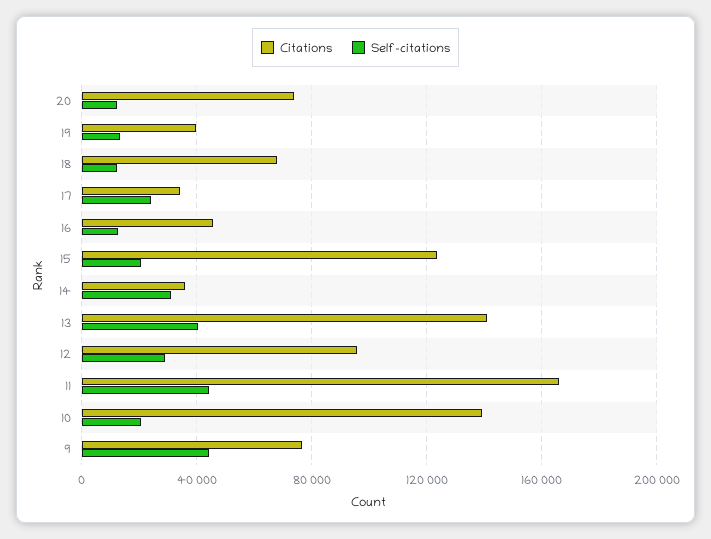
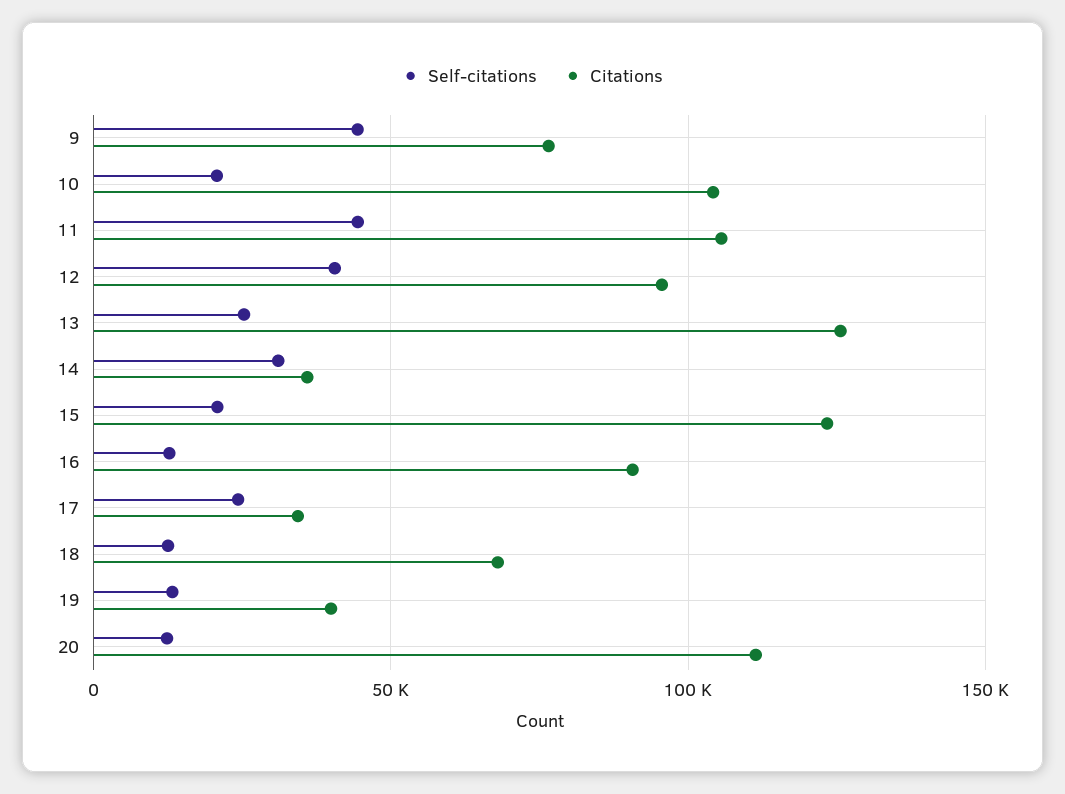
Citations, 20: 75000 -> 110000
Citations, 16: 45000 -> 90000
Citations, 13: 140000 -> 125000
Self-citations, 13: 40000 -> 25000
Self-citations, 12: 30000 -> 40000
Citations, 11: 165000 -> 105000
Citations, 10: 140000 -> 105000

